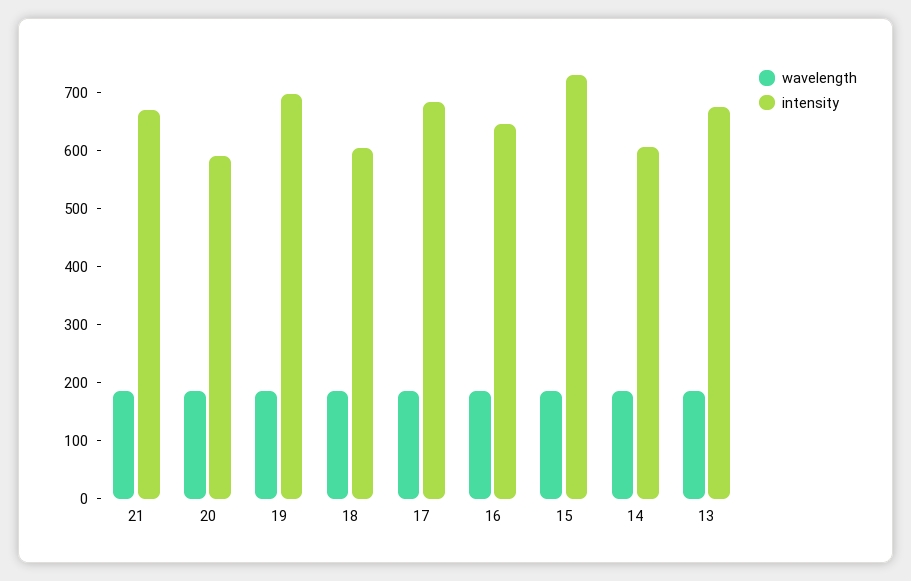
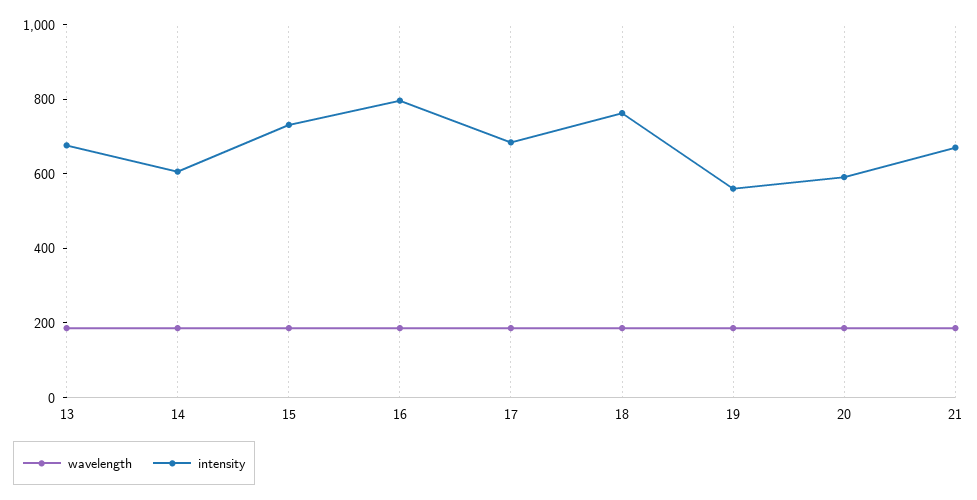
intensity, 19: 700 -> 550
intensity, 18: 600 -> 750
intensity, 16: 640 -> 800

